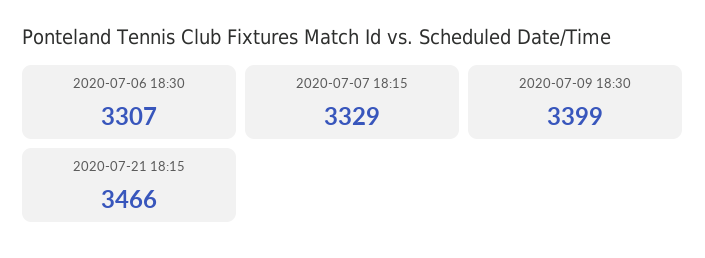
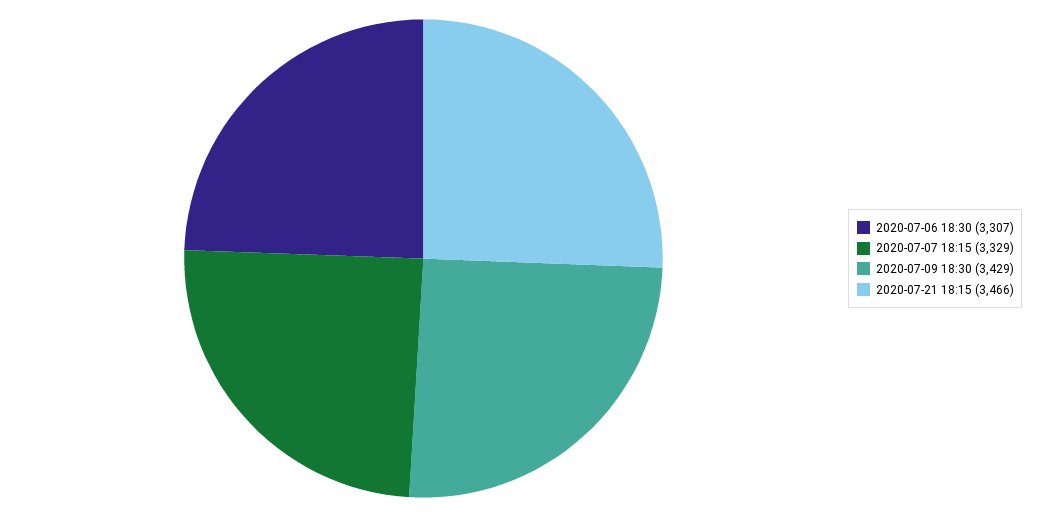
2020-07-09 18:30: 3399 -> 3429

